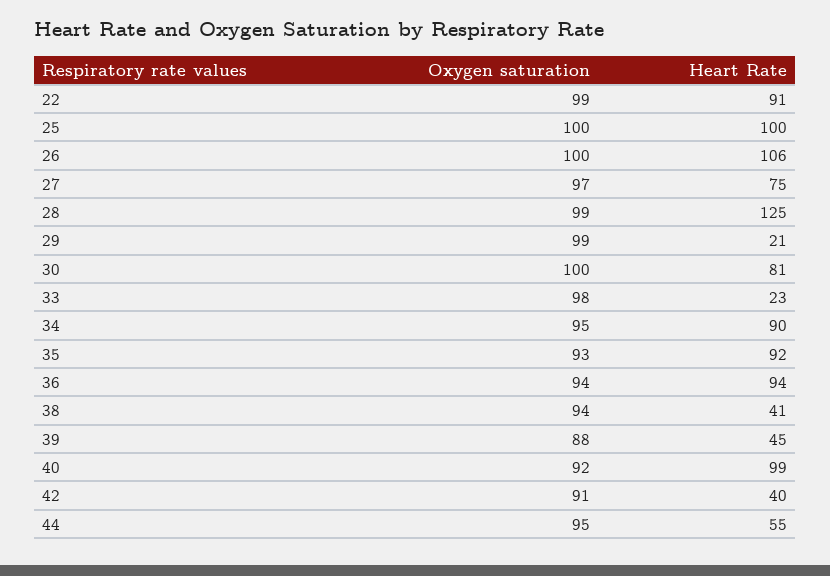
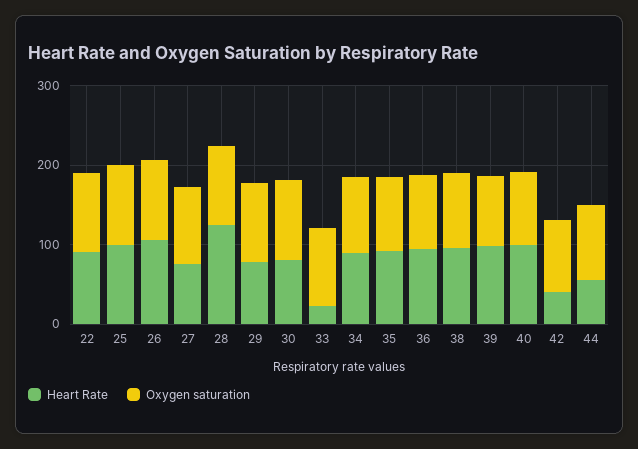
Heart Rate, 29: 21 -> 80
Heart Rate, 38: 41 -> 100
Heart Rate, 39: 45 -> 100

